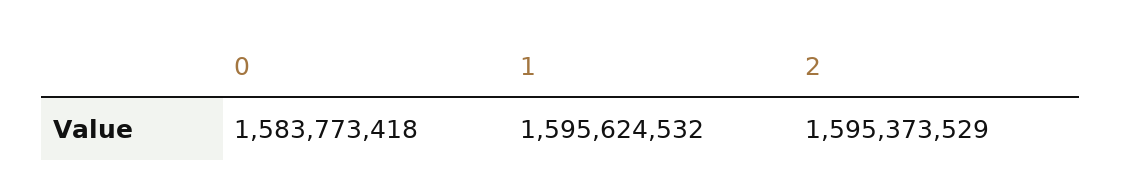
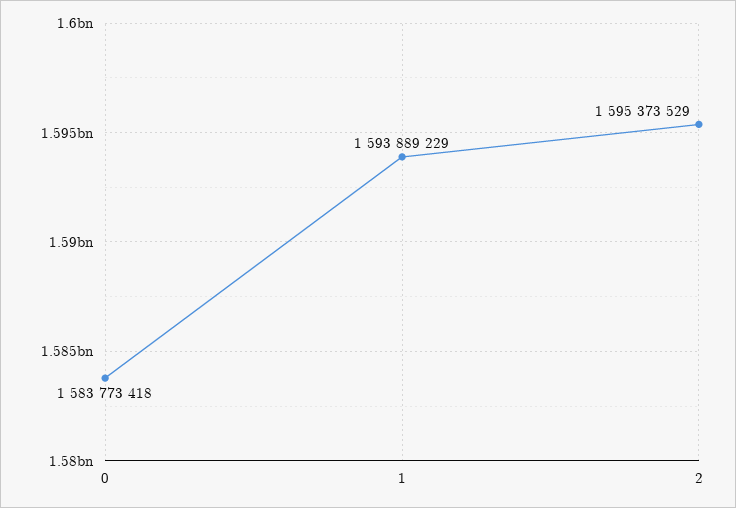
1: 1595624532 -> 1593889229

